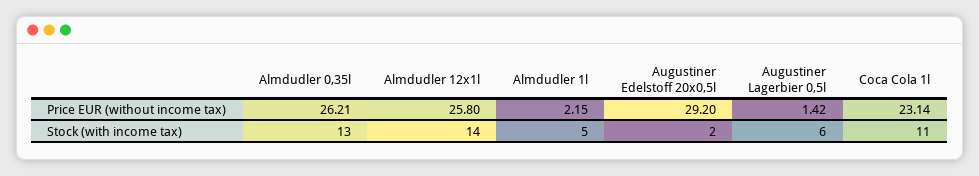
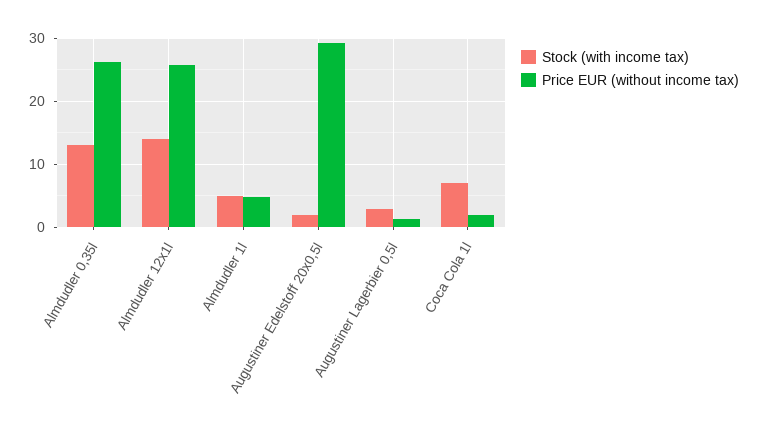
Price EUR (without income tax), Almdudler 1l: 2.15 -> 5
Price EUR (without income tax), Coca Cola 1l: 23.14 -> 2
Stock (with income tax), Augustiner Lagerbier 0,5l: 6 -> 3
Stock (with income tax), Coca Cola 1l: 11 -> 7

